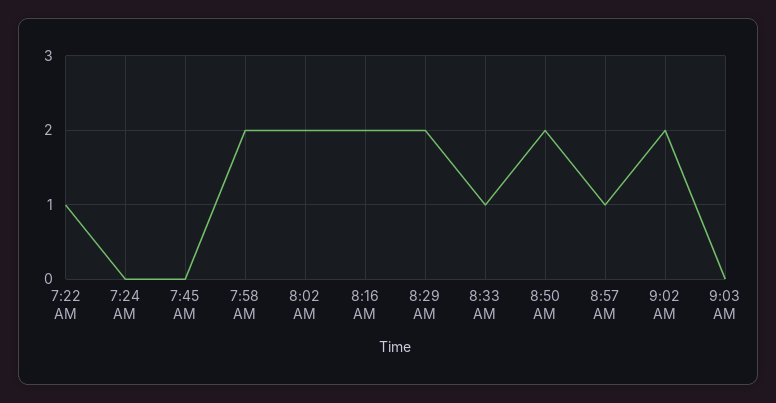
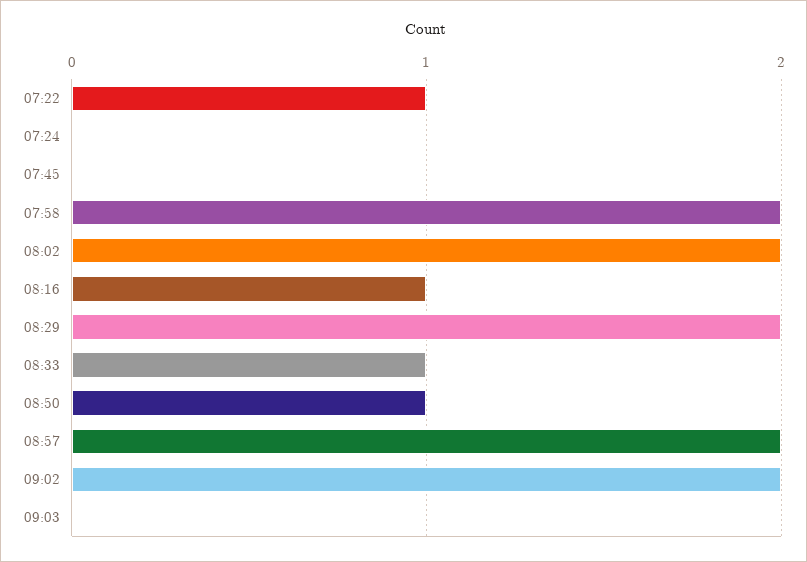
8:16 AM: 2 -> 1
8:50 AM: 2 -> 1
8:57 AM: 1 -> 2

